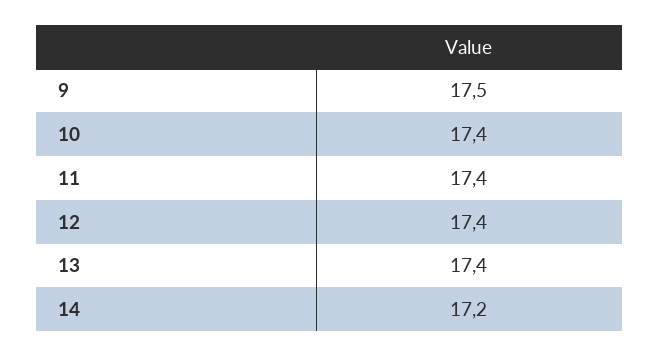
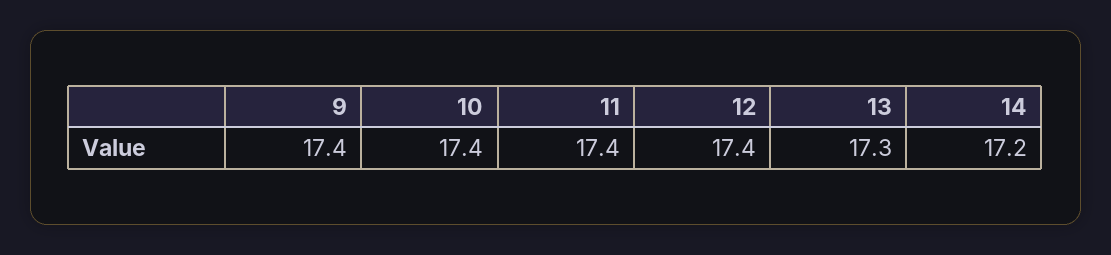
9: 17.5 -> 17.4
13: 17.4 -> 17.3

